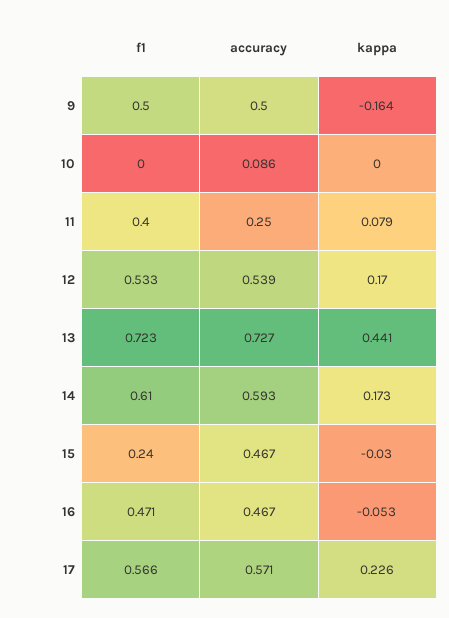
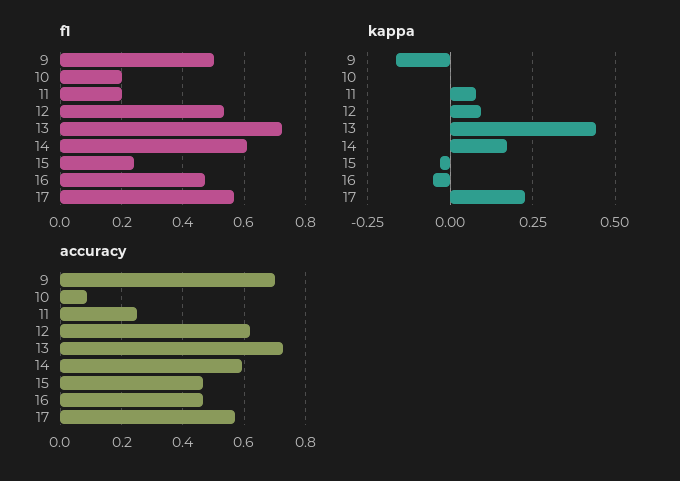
accuracy, 9: 0.5 -> 0.7
f1, 10: 0 -> 0.2
f1, 11: 0.4 -> 0.2
accuracy, 12: 0.539 -> 0.62
kappa, 12: 0.17 -> 0.1

